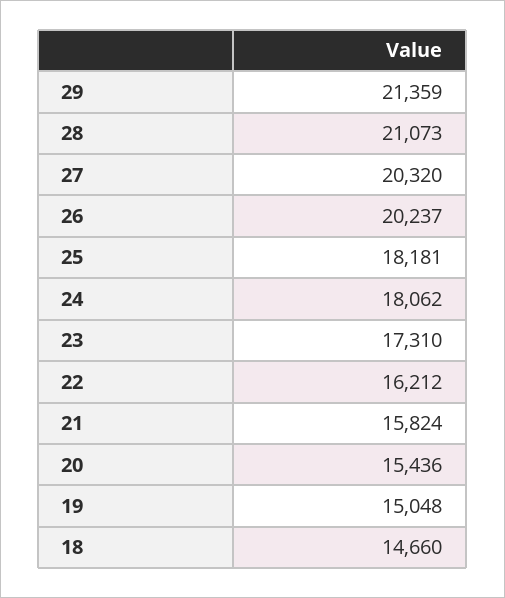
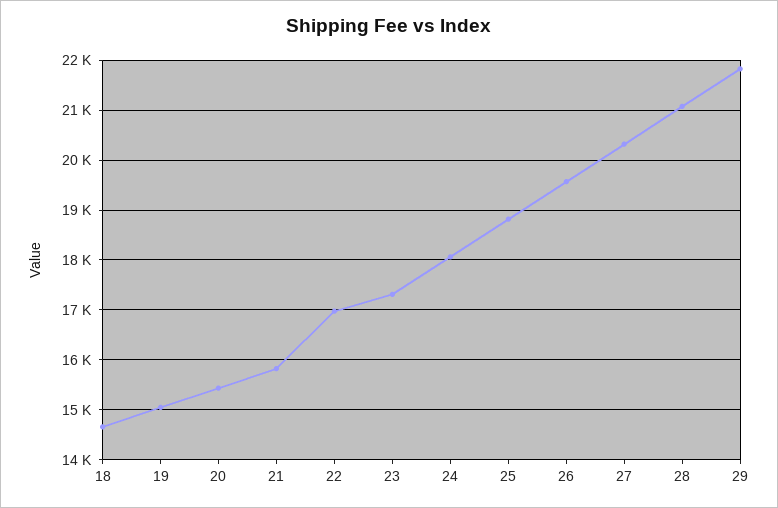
29: 21359 -> 21800
26: 20237 -> 19600
25: 18181 -> 18800
22: 16212 -> 17000

